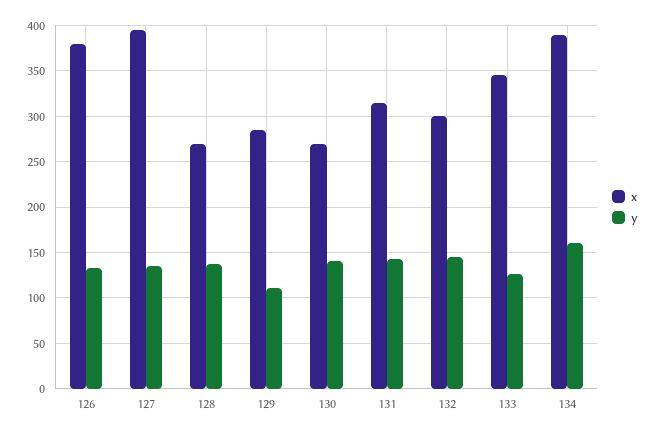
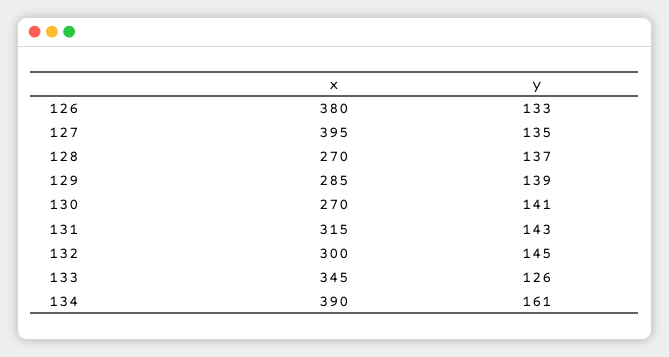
y, 129: 110 -> 139

